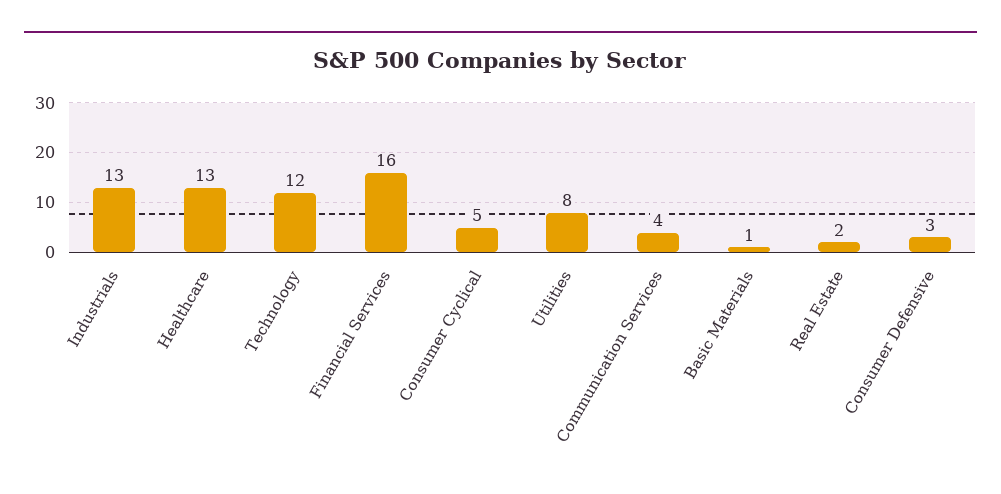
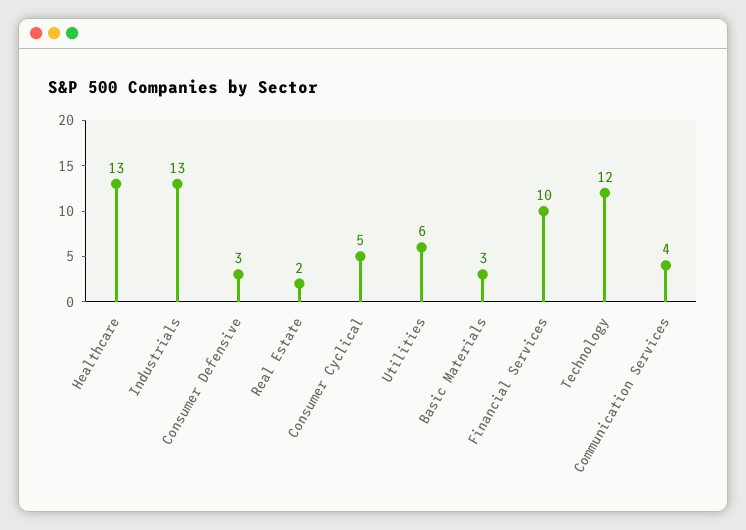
Financial Services: 16 -> 10
Utilities: 8 -> 6
Basic Materials: 1 -> 3

